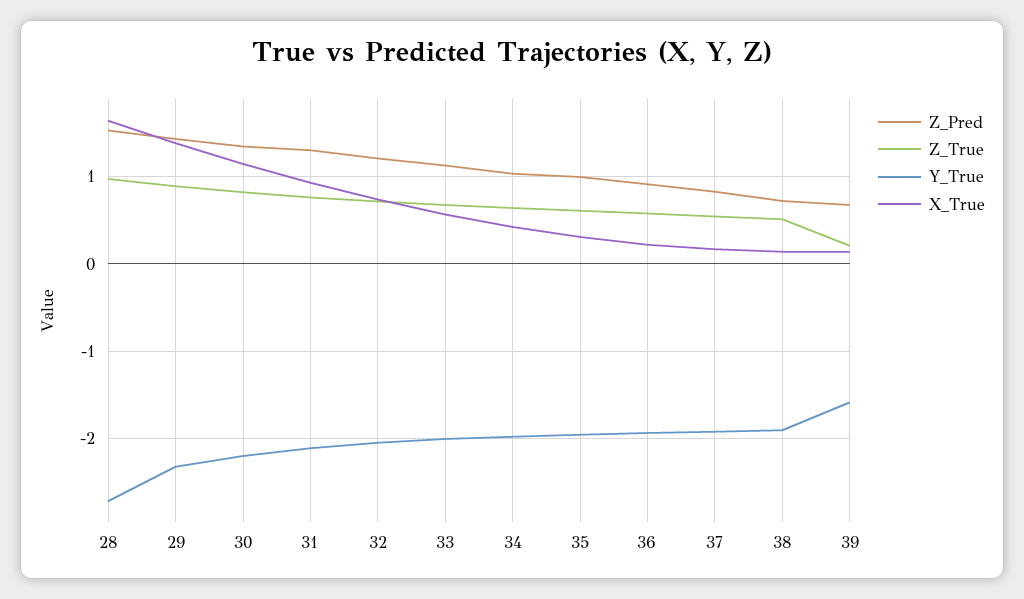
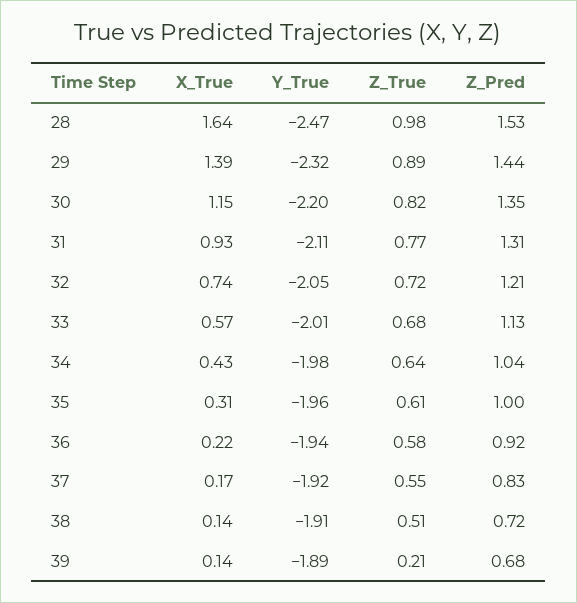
Y_True, 28: -2.7 -> -2.47
Y_True, 39: -1.6 -> -1.89

